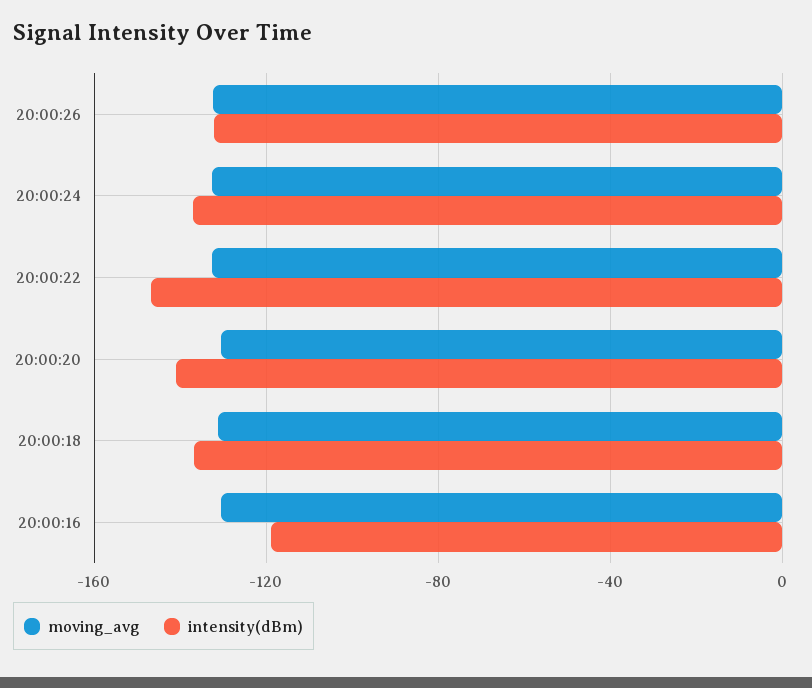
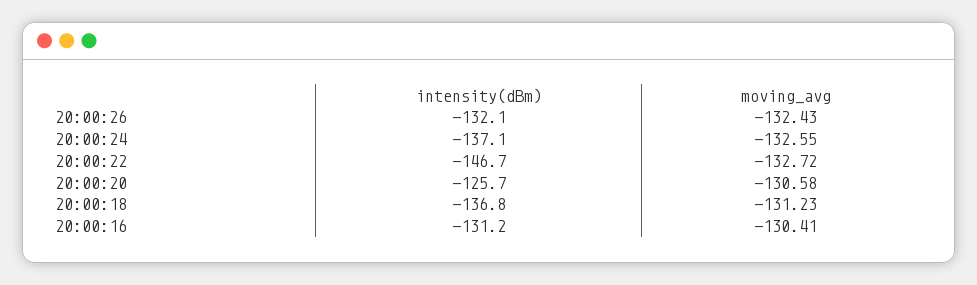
intensity(dBm), 20:00:20: -140 -> -125.7
intensity(dBm), 20:00:16: -120 -> -131.2

